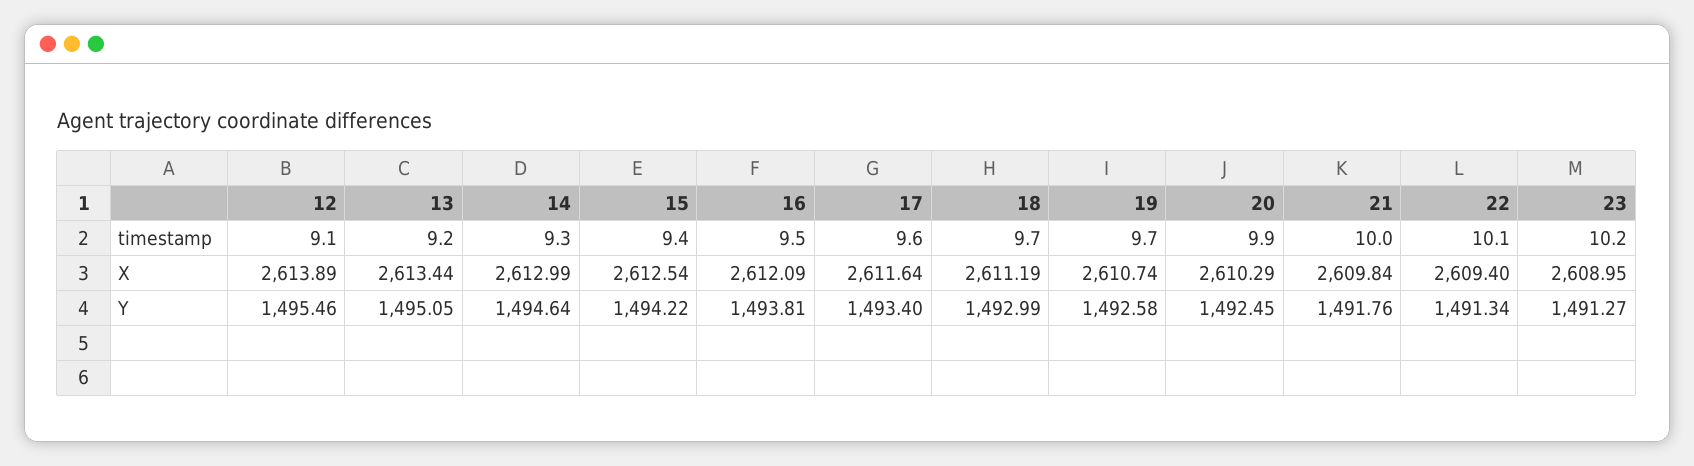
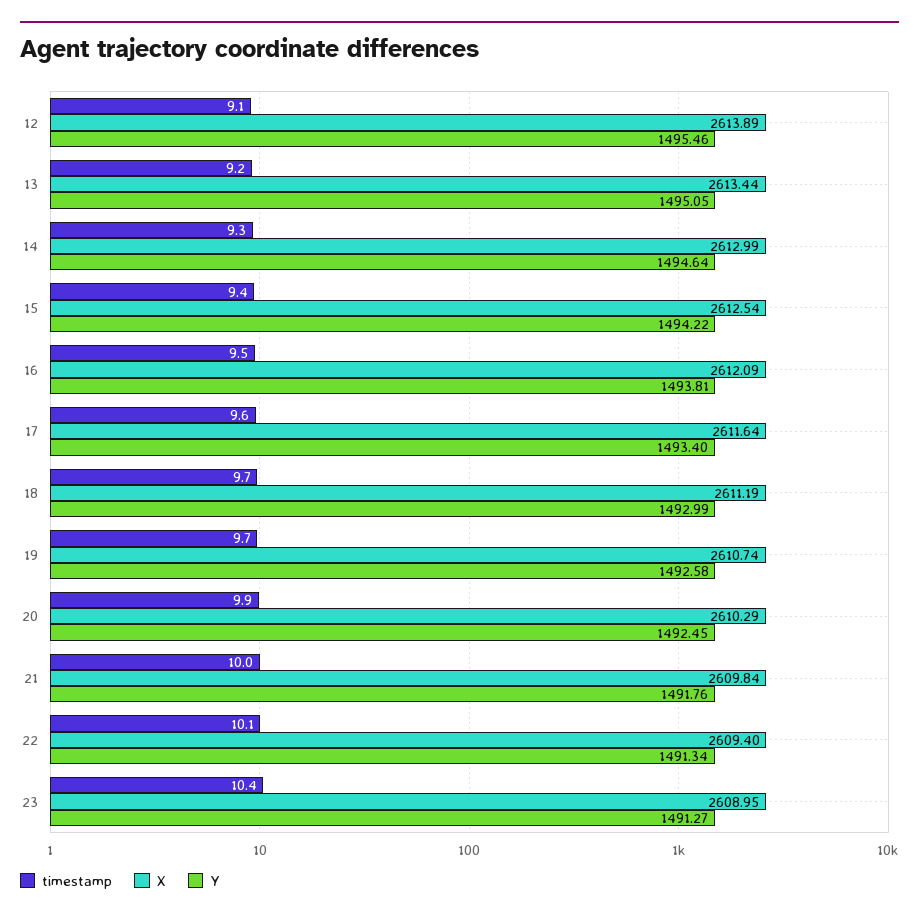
timestamp, 23: 10.2 -> 10.4

